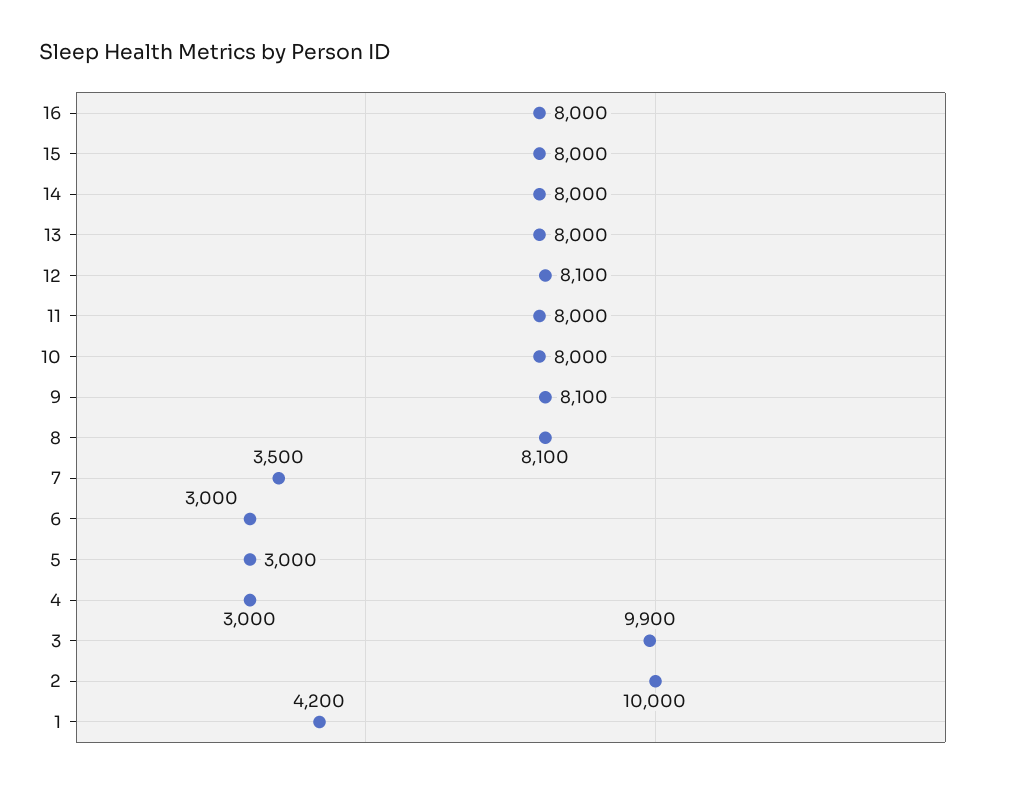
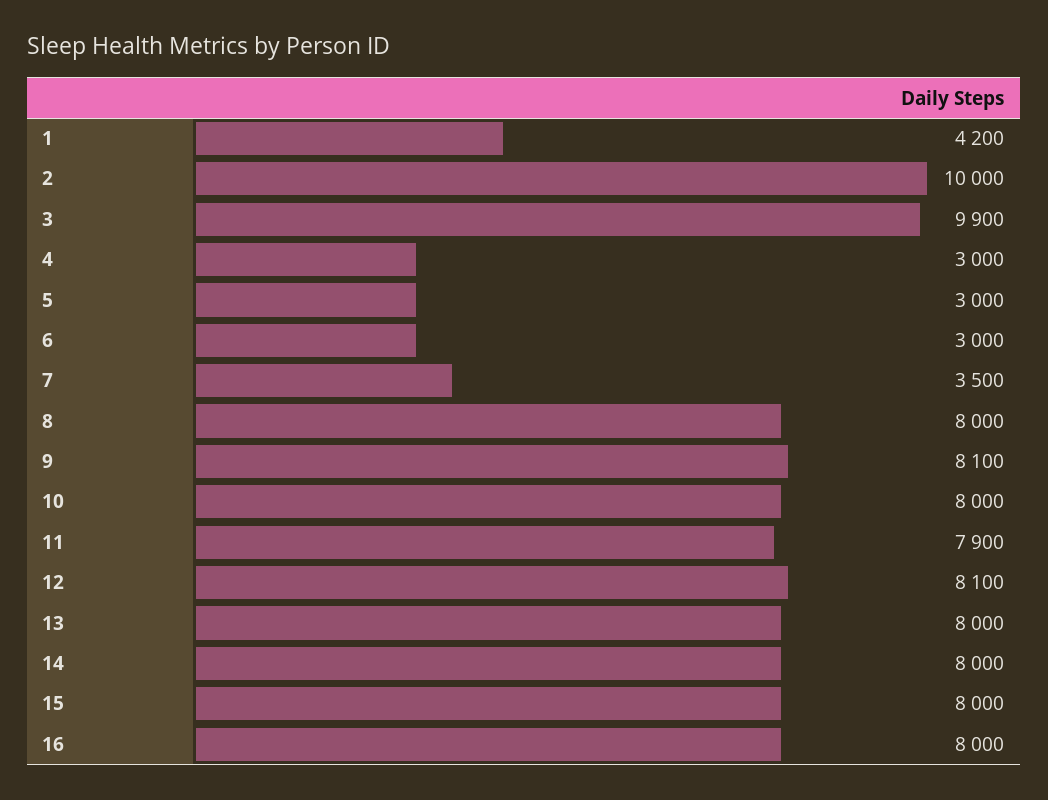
11: 8000 -> 7900
8: 8100 -> 8000

